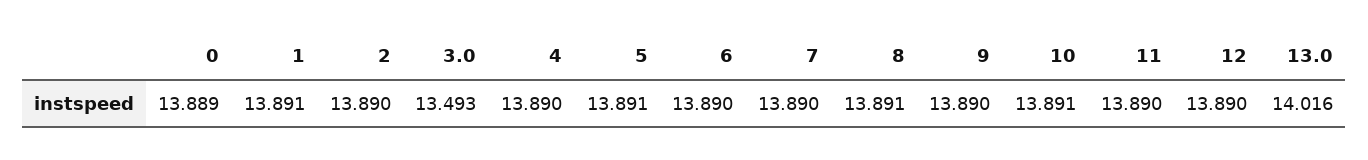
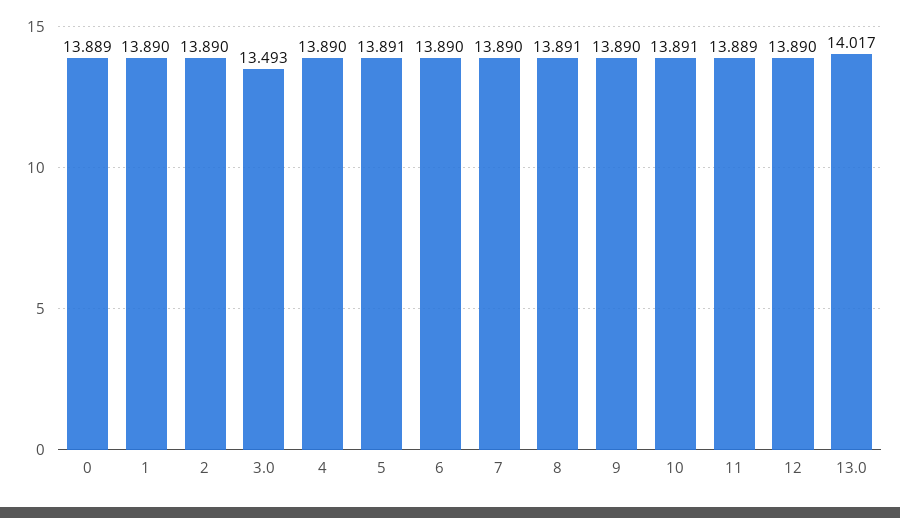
1: 13.891 -> 13.89
11: 13.89 -> 13.889
13.0: 14.016 -> 14.017

